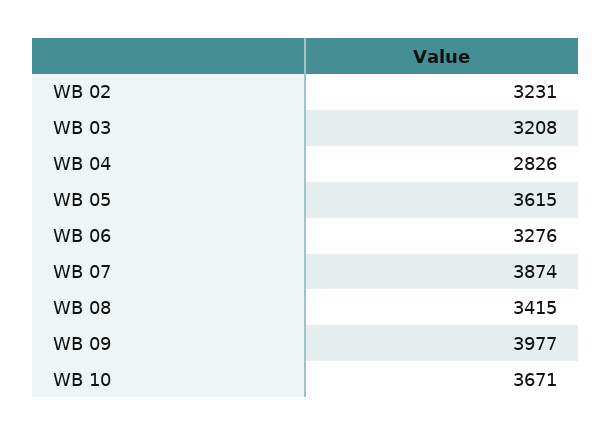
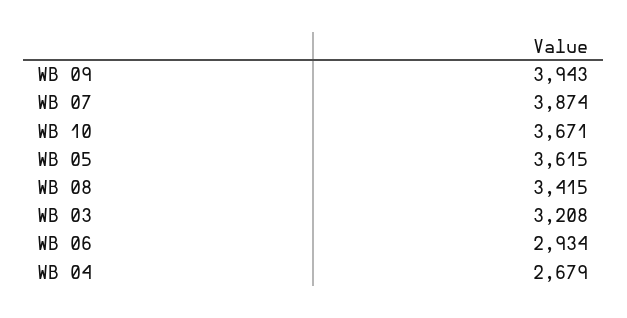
WB 02: 3231 -> none
WB 04: 2826 -> 2679
WB 06: 3276 -> 2934
WB 09: 3977 -> 3943

